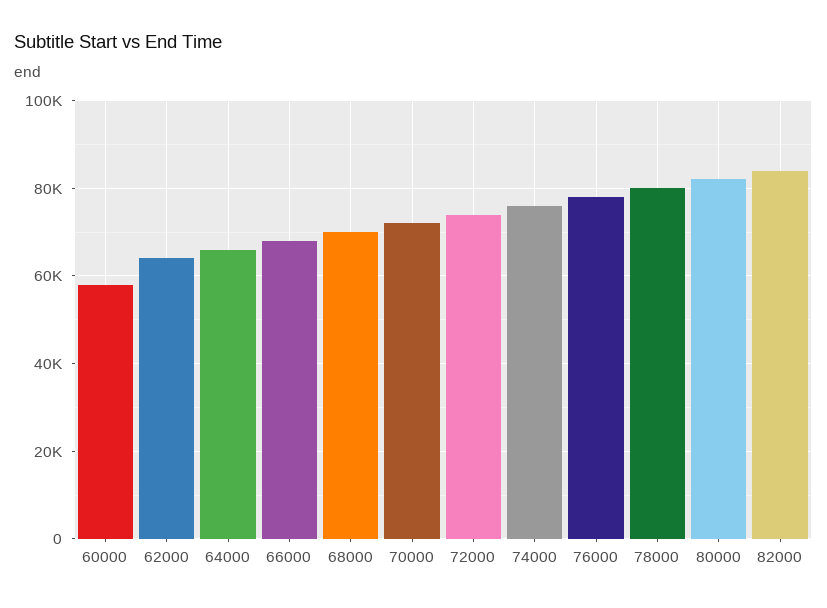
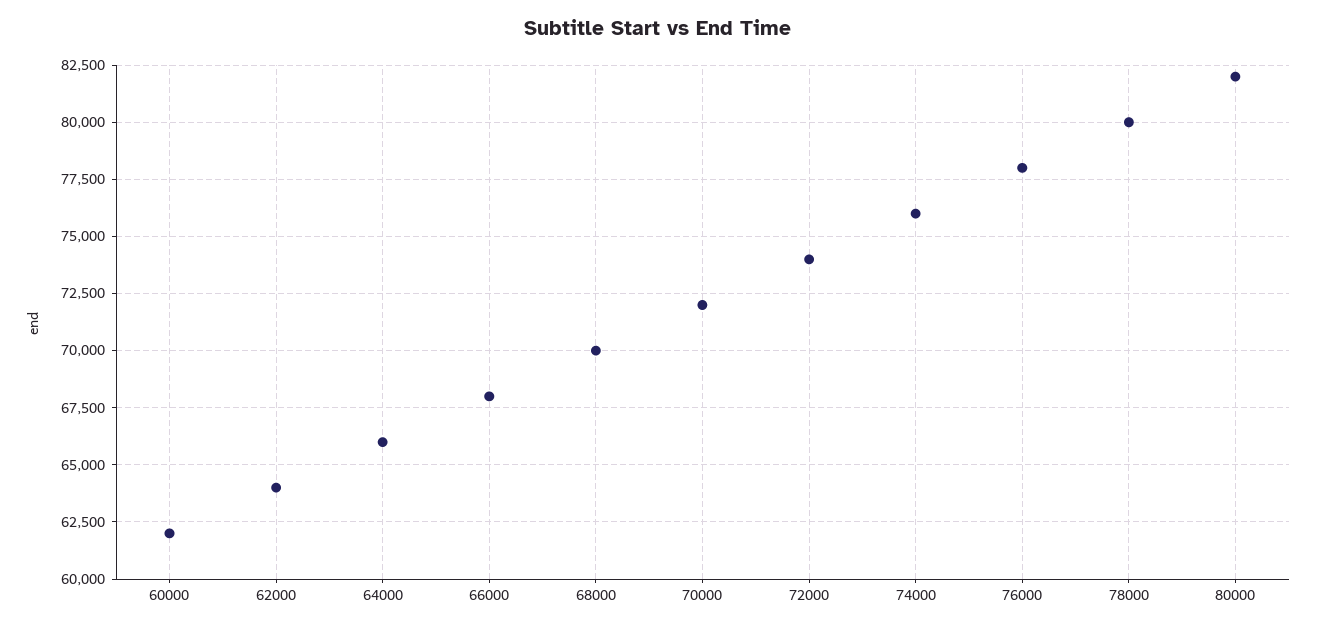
60000: 58000 -> 62000
82000: 84000 -> none

